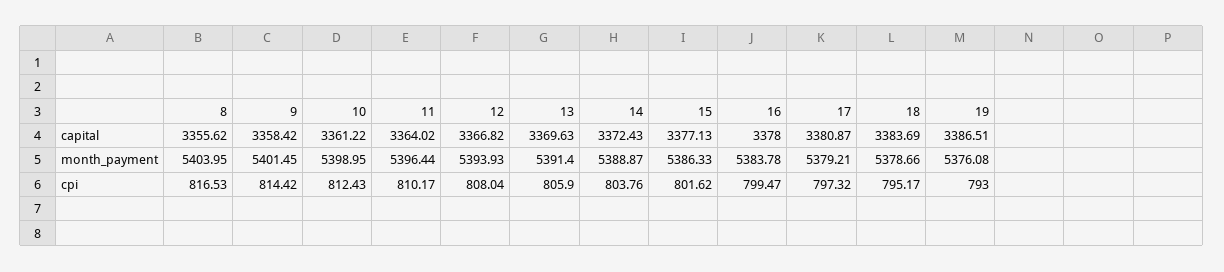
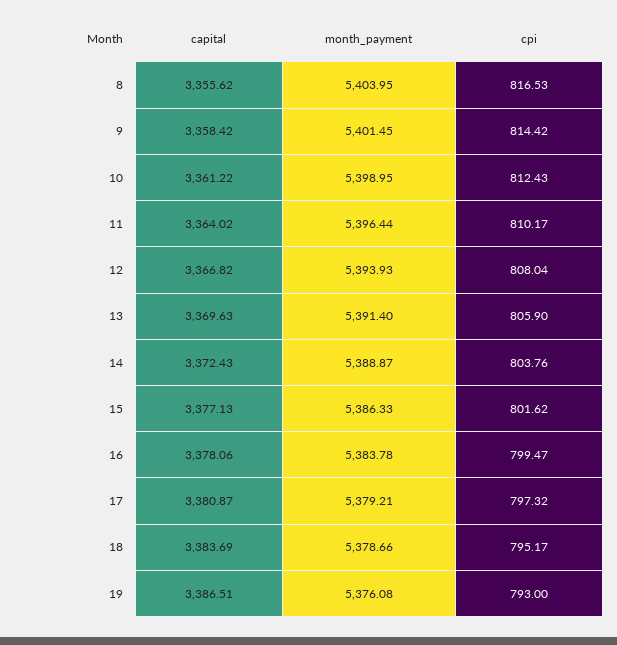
16, capital: 3378 -> 3378.06

